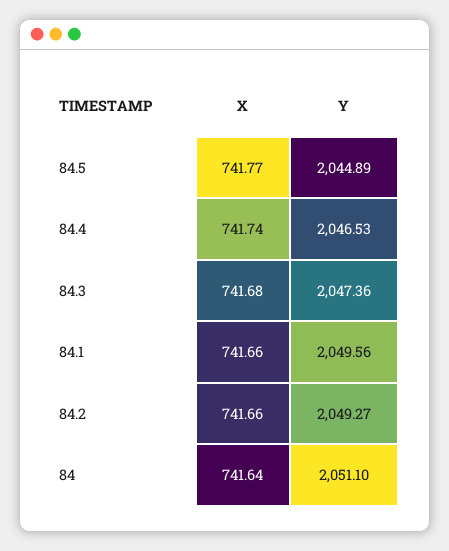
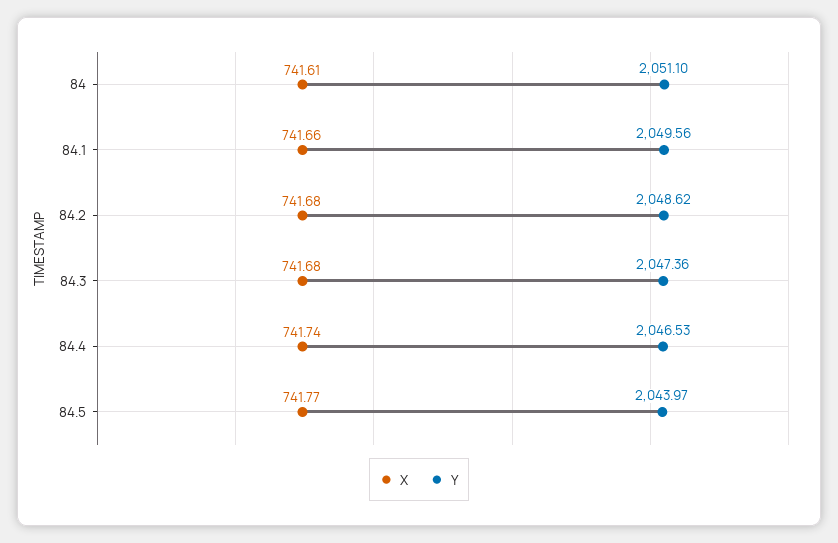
Y, 84.5: 2044.89 -> 2043.97
X, 84.2: 741.66 -> 741.68
Y, 84.2: 2049.27 -> 2048.62
X, 84: 741.64 -> 741.61

